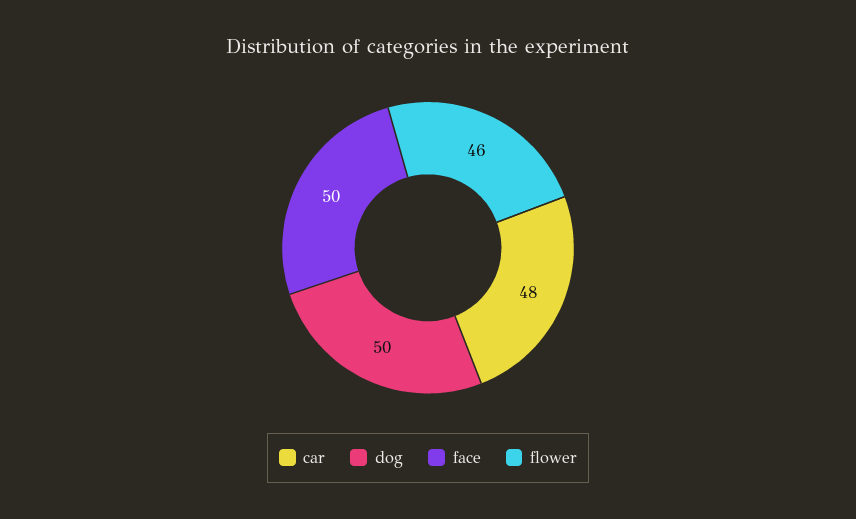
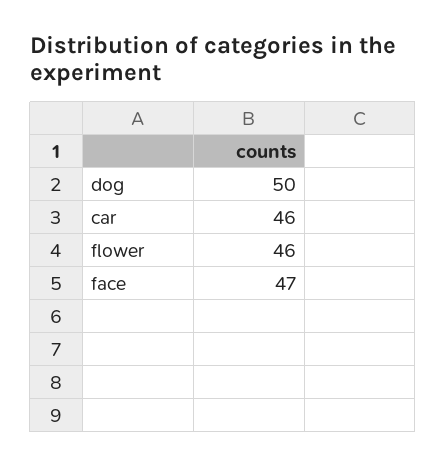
car: 48 -> 46
face: 50 -> 47

